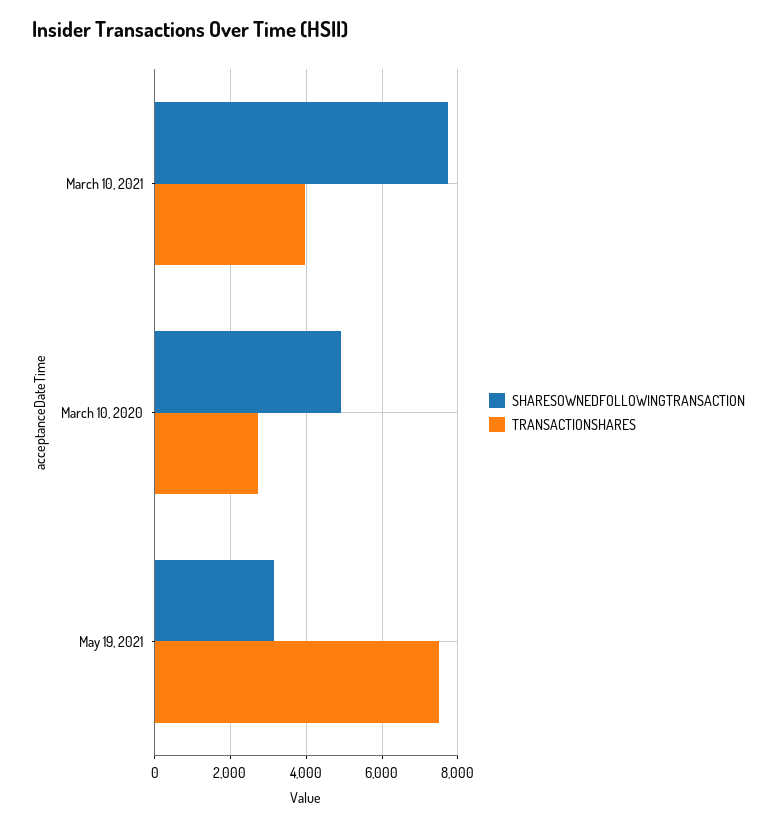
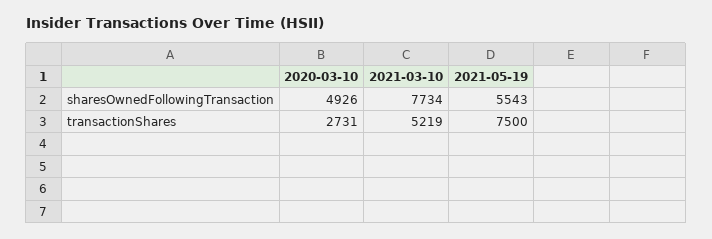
TRANSACTIONSHARES, March 10, 2021: 4000 -> 5219
SHARESOWNEDFOLLOWINGTRANSACTION, May 19, 2021: 3200 -> 5543

